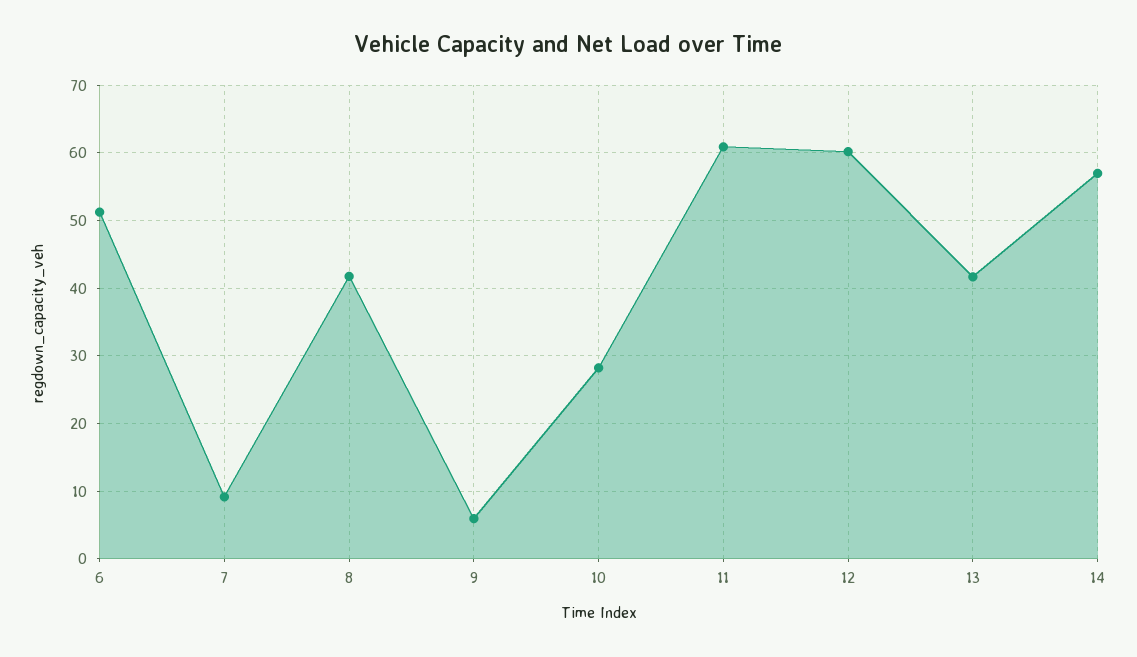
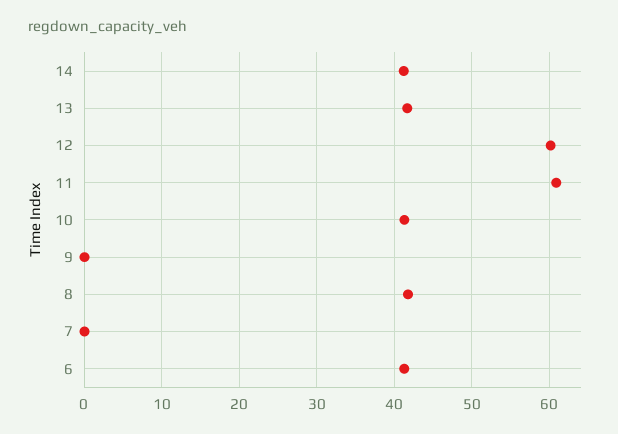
6: 51 -> 41
7: 9 -> 0
9: 6 -> 0
10: 28 -> 41
14: 57 -> 41

